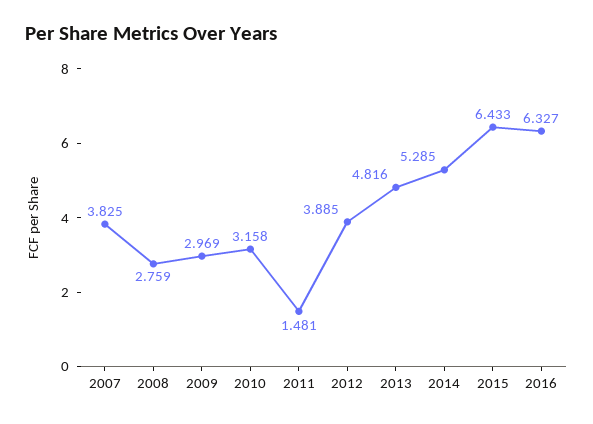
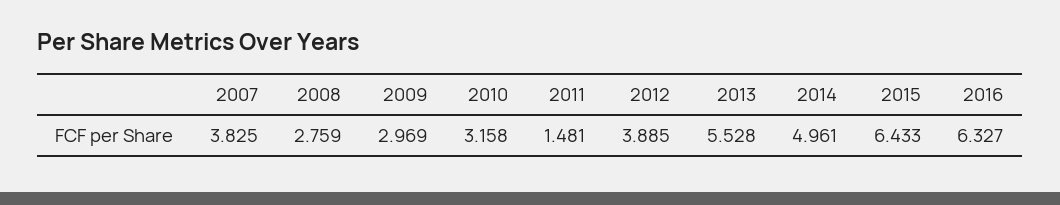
2013: 4.816 -> 5.528
2014: 5.285 -> 4.961

